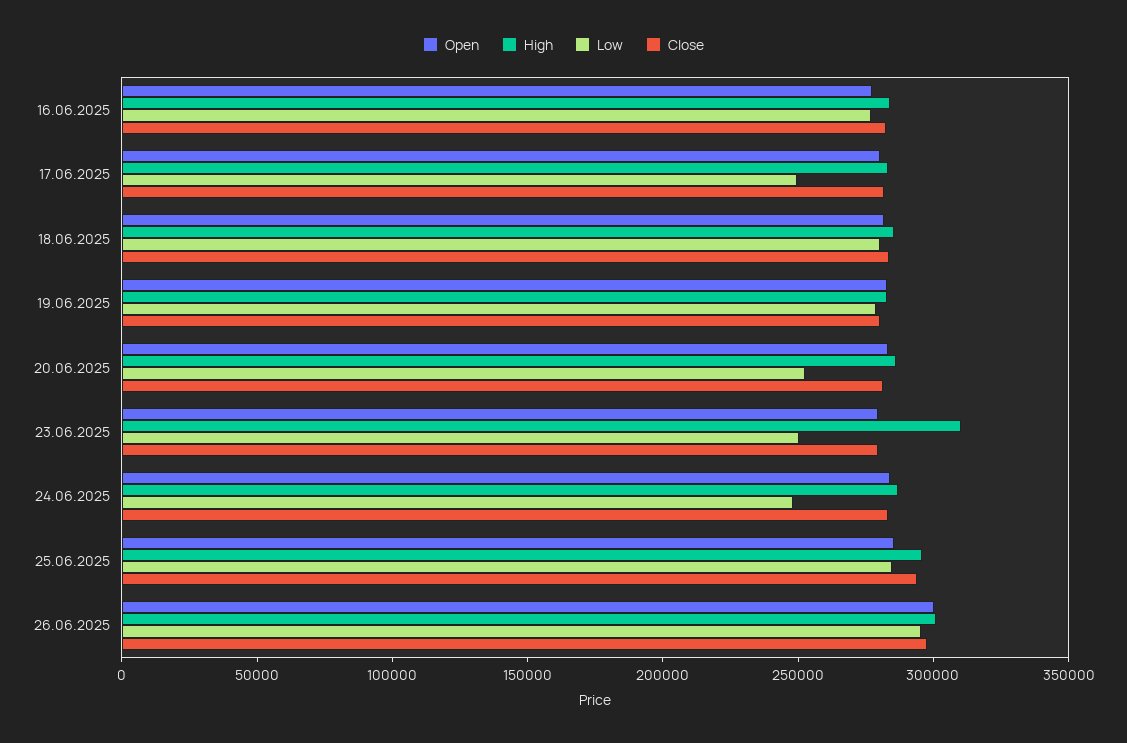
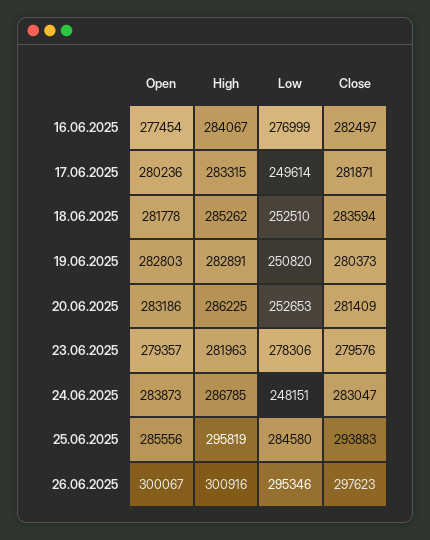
Low, 18.06.2025: 280000 -> 252510
Low, 19.06.2025: 280000 -> 250820
High, 23.06.2025: 310000 -> 281963
Low, 23.06.2025: 250000 -> 278306

